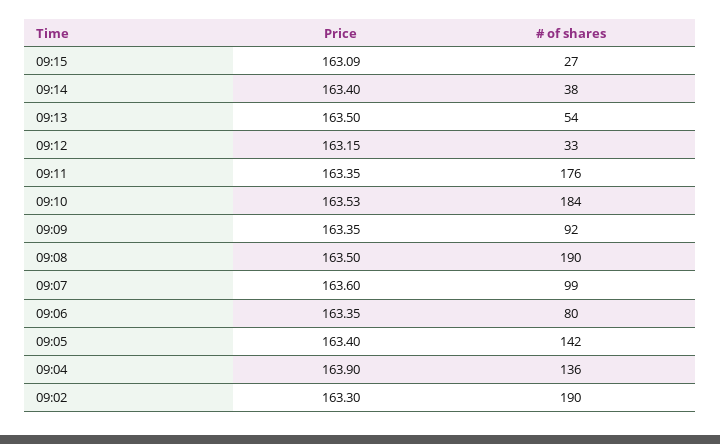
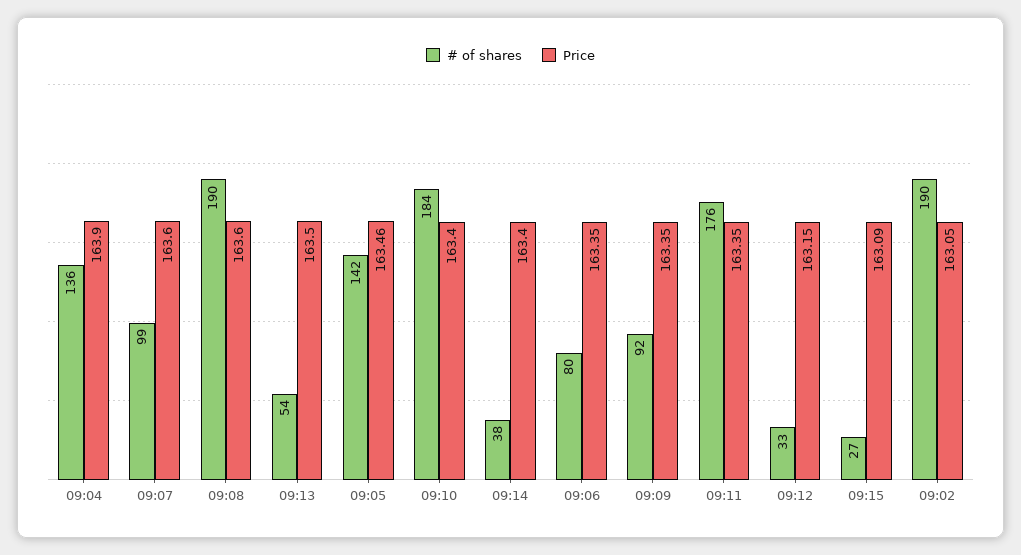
Price, 09:10: 163.53 -> 163.4
Price, 09:08: 163.5 -> 163.6
Price, 09:05: 163.4 -> 163.46
Price, 09:02: 163.3 -> 163.05

